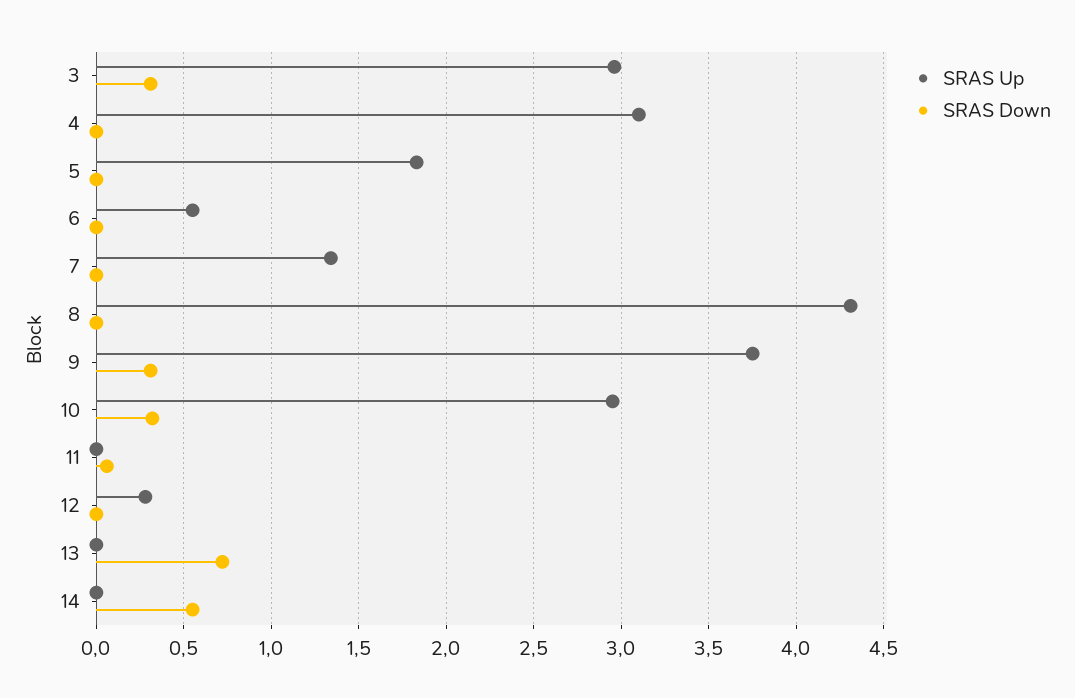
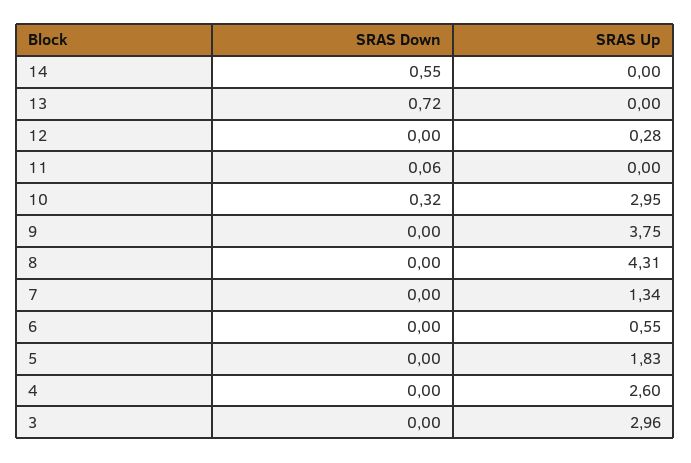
SRAS Down, 3: 0.3 -> 0
SRAS Up, 4: 3.1 -> 2.6
SRAS Down, 9: 0.3 -> 0

